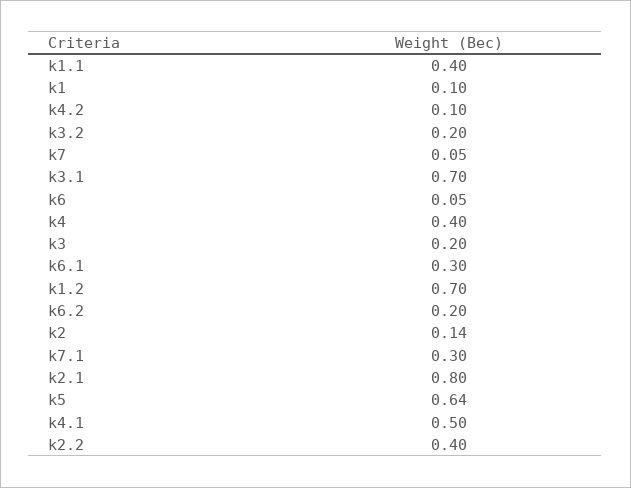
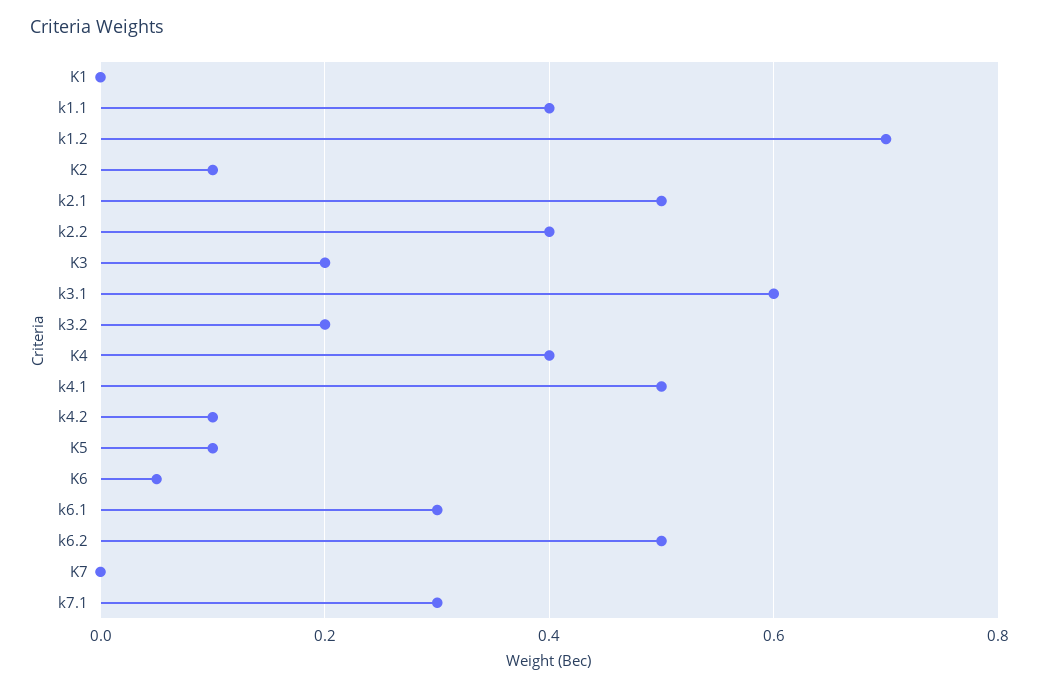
k1: 0.1 -> 0
k7: 0.05 -> 0
k3.1: 0.7 -> 0.6
k6.2: 0.2 -> 0.5
k2: 0.14 -> 0.1
k2.1: 0.8 -> 0.5
k5: 0.64 -> 0.1

